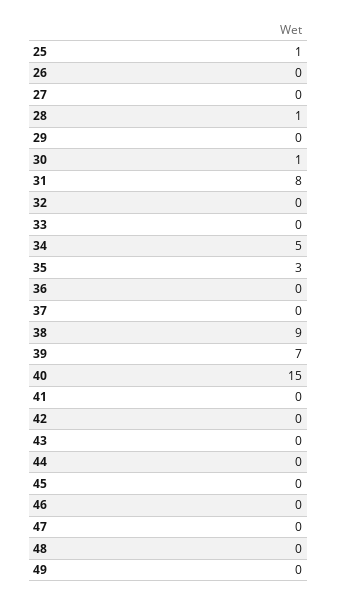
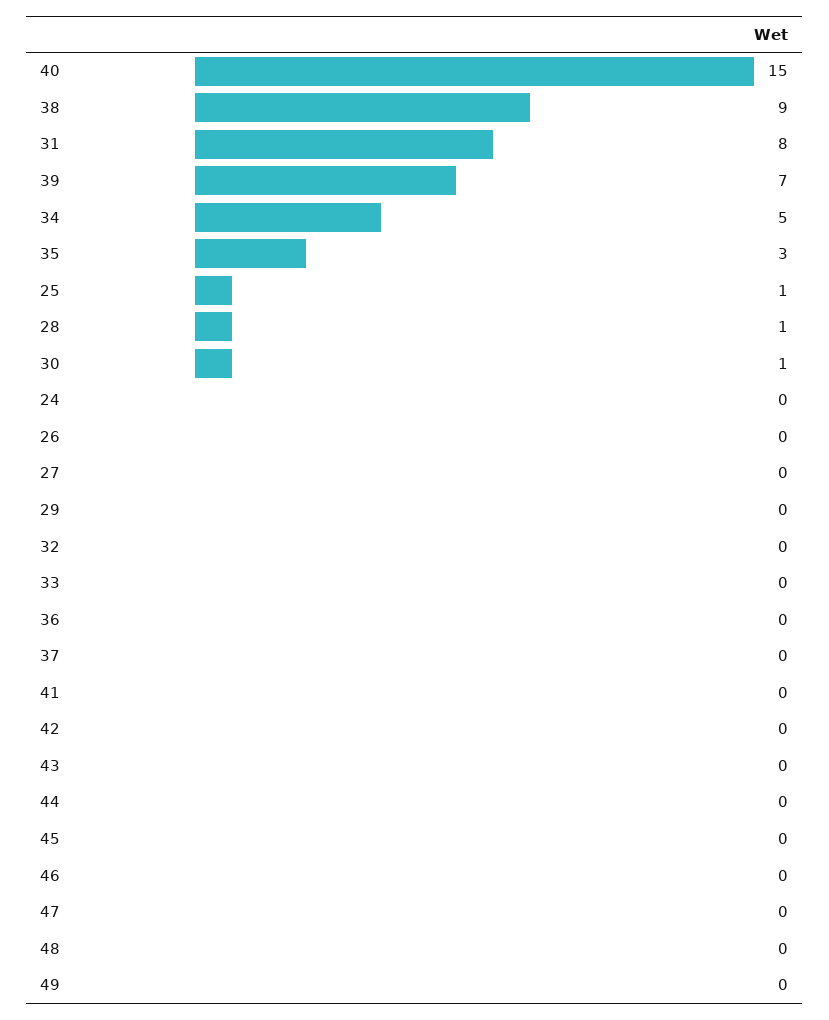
24: none -> 0

